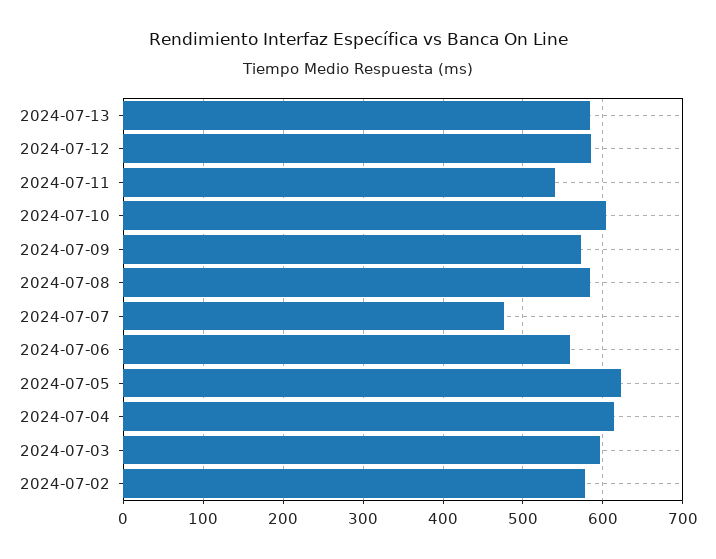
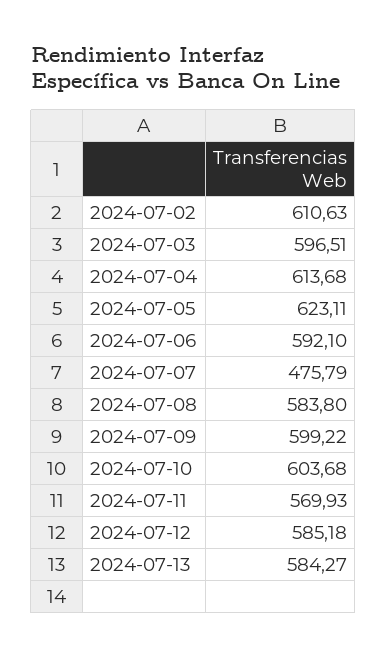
2024-07-11: 540 -> 569.93
2024-07-09: 570 -> 599.22
2024-07-06: 560 -> 592.1
2024-07-02: 580 -> 610.63

